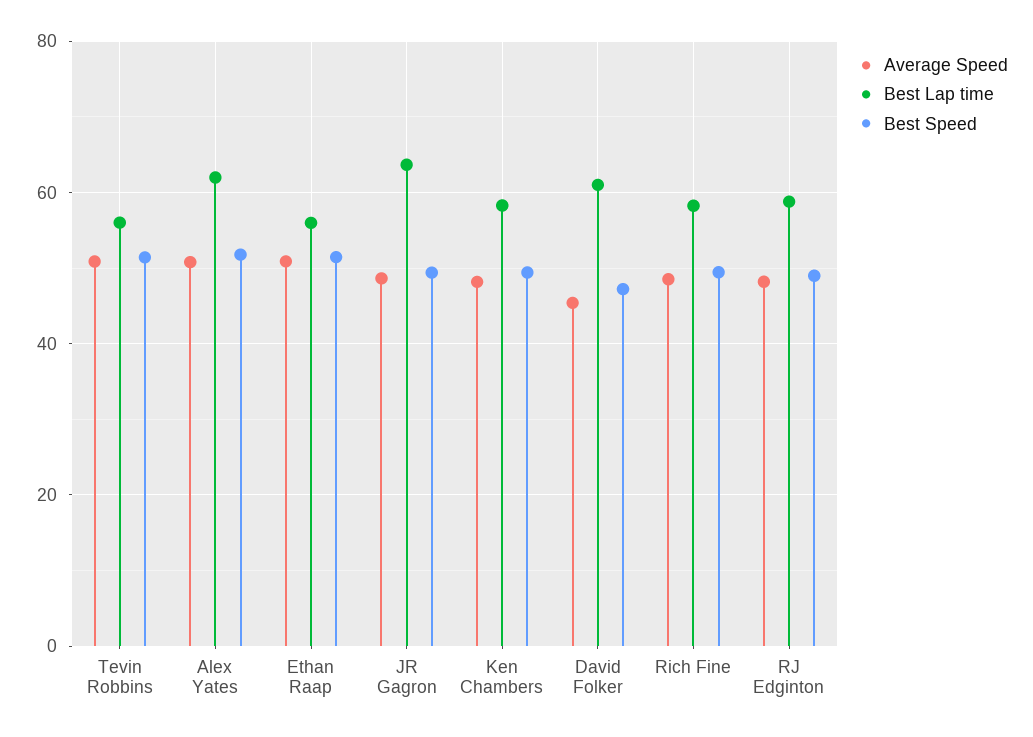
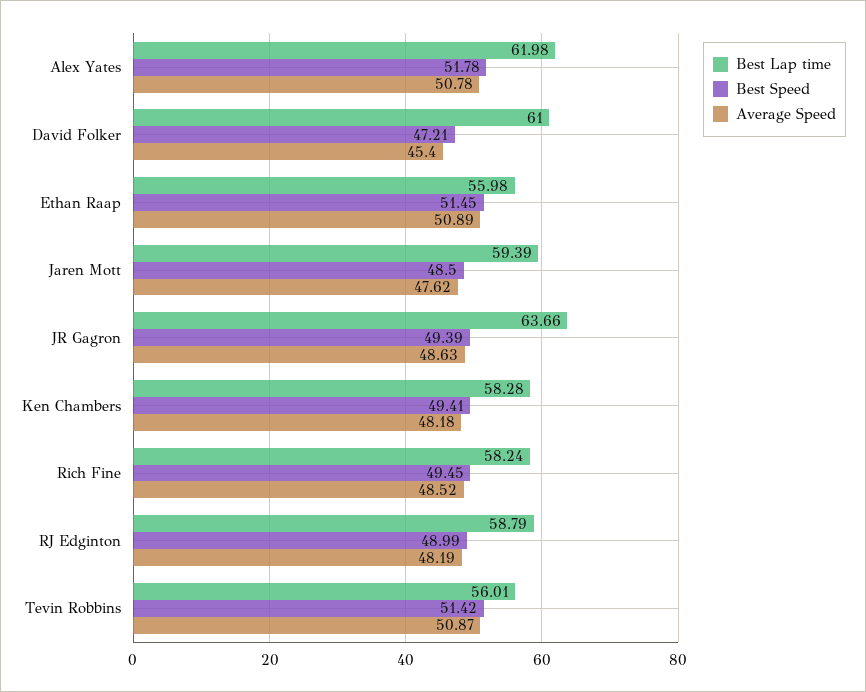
Best Lap time, Jaren Mott: none -> 59.39
Best Speed, Jaren Mott: none -> 48.5
Average Speed, Jaren Mott: none -> 47.62

